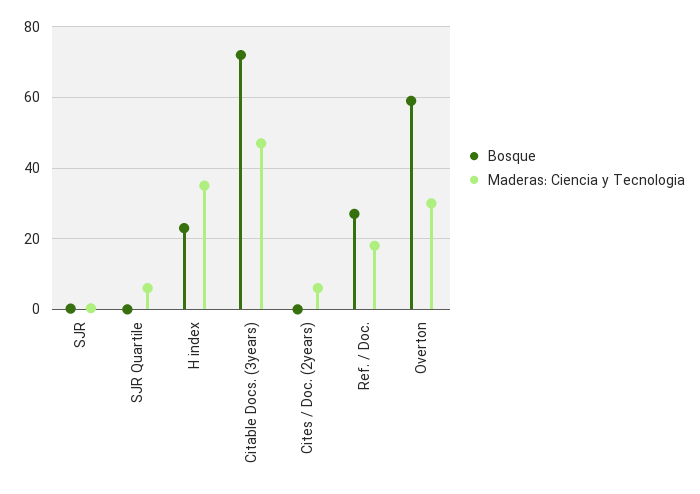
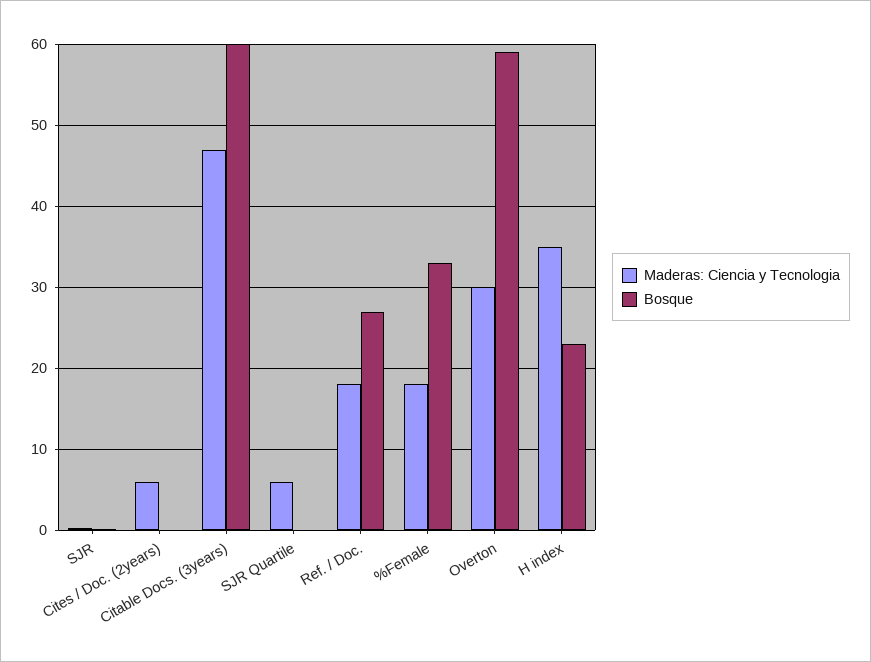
Bosque, Citable Docs. (3years): 72 -> 60
Maderas: Ciencia y Tecnologia, %Female: none -> 18
Bosque, %Female: none -> 33

